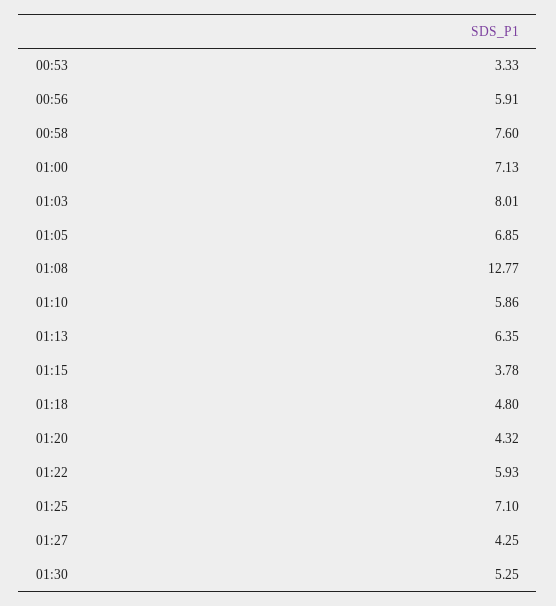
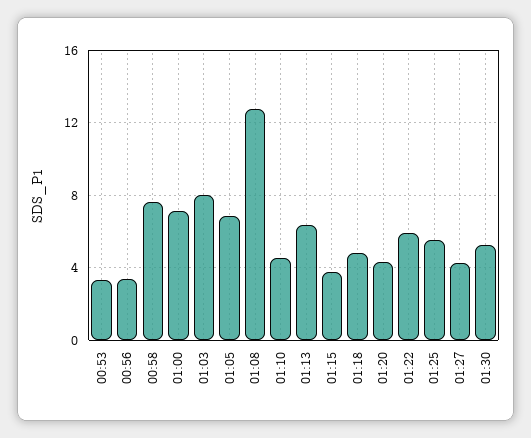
00:56: 5.91 -> 3.5
01:10: 5.86 -> 4.5
01:25: 7.1 -> 5.5

